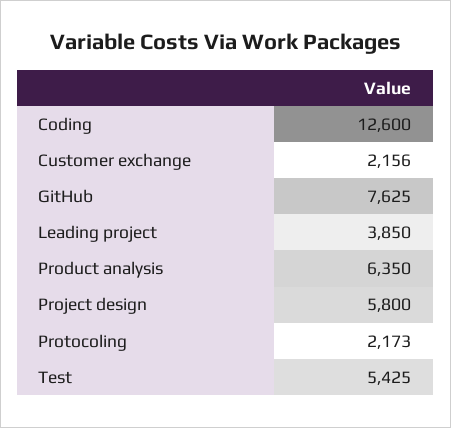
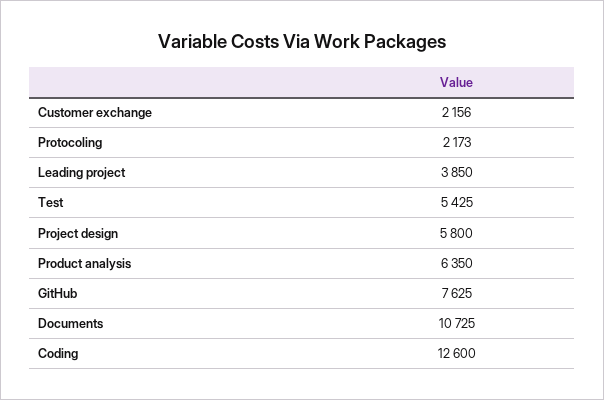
Documents: none -> 10725

